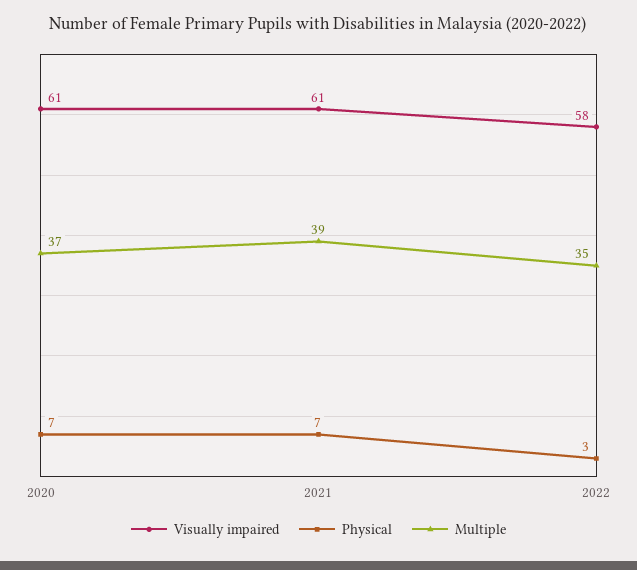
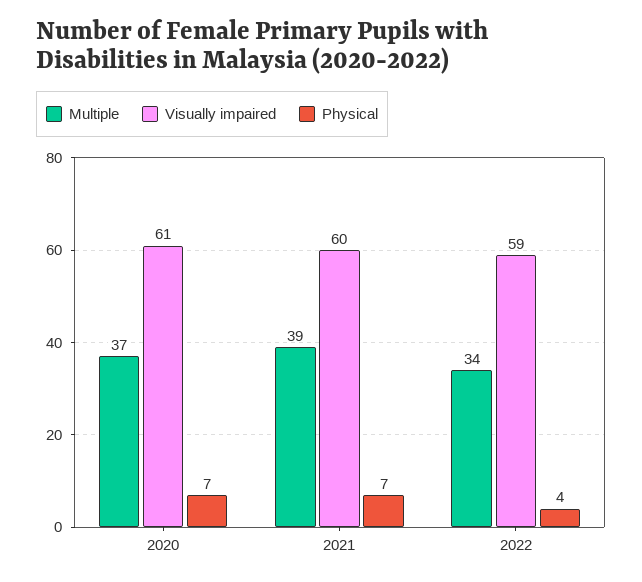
Visually impaired, 2021: 61 -> 60
Visually impaired, 2022: 58 -> 59
Physical, 2022: 3 -> 4
Multiple, 2022: 35 -> 34

